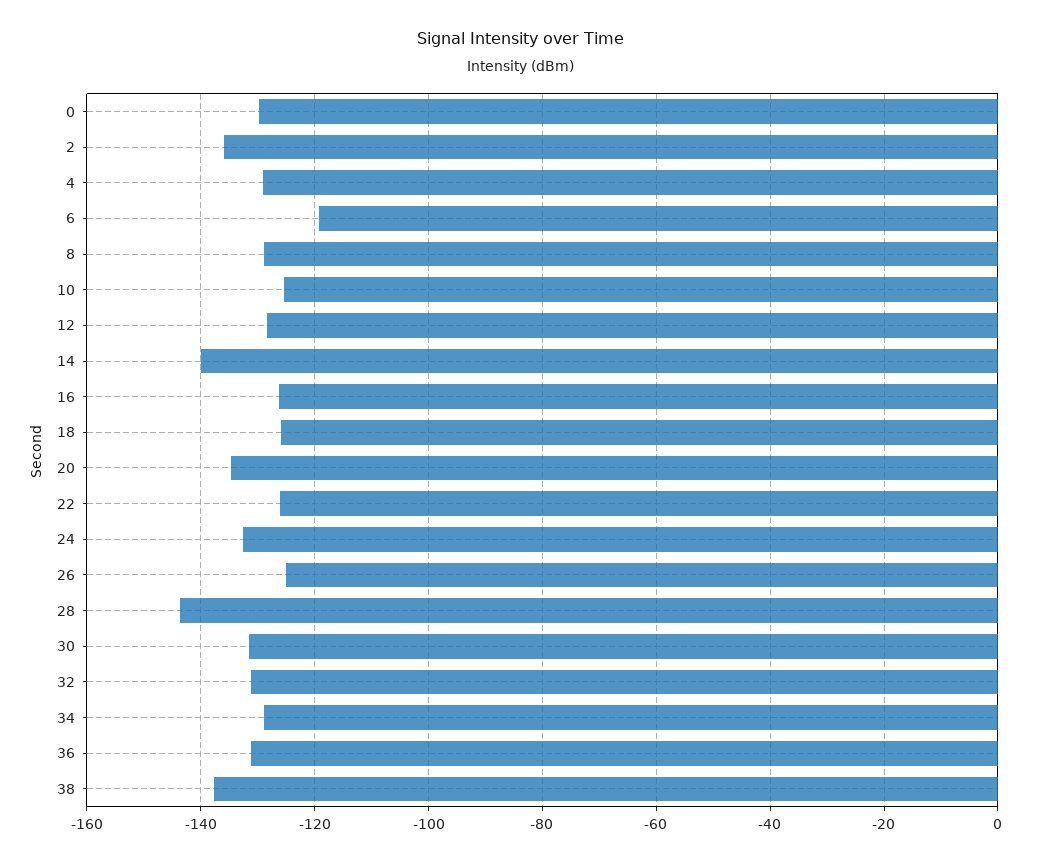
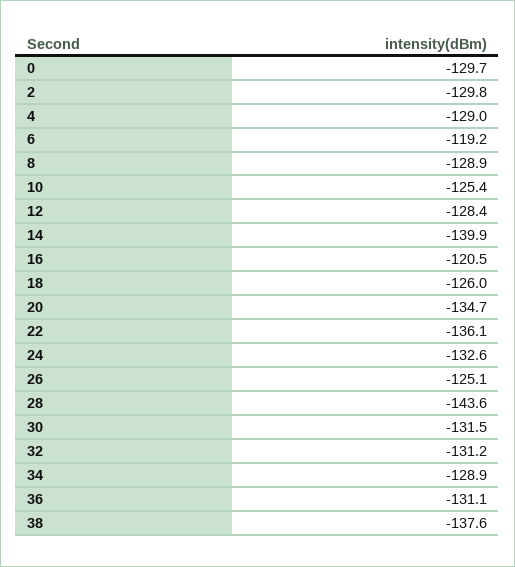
2: -136 -> -129.8
16: -126 -> -120.5
22: -126 -> -136.1

